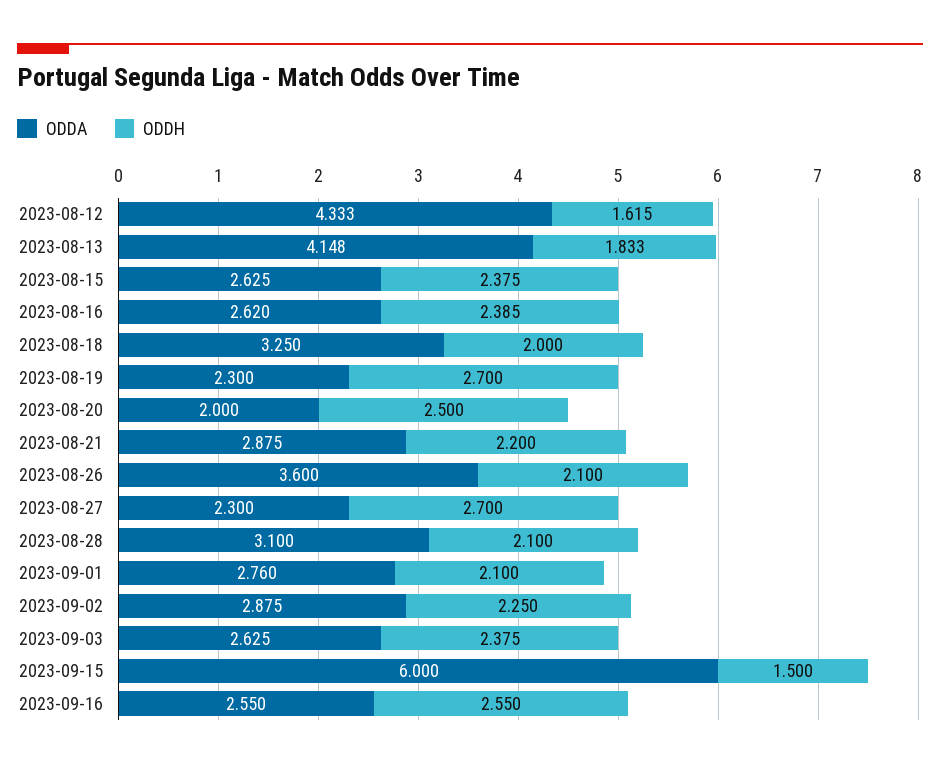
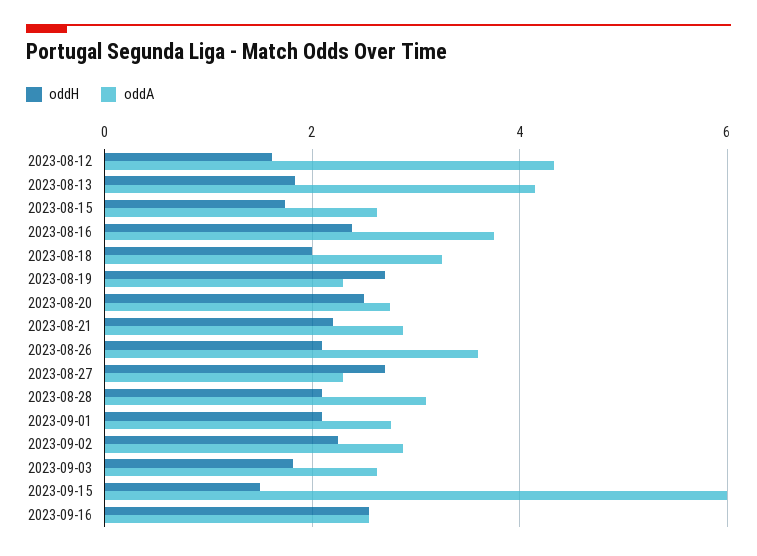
ODDH, 2023-08-15: 2.375 -> 1.8
ODDA, 2023-08-16: 2.62 -> 3.8
ODDA, 2023-08-20: 2 -> 2.8
ODDH, 2023-09-03: 2.375 -> 1.8

